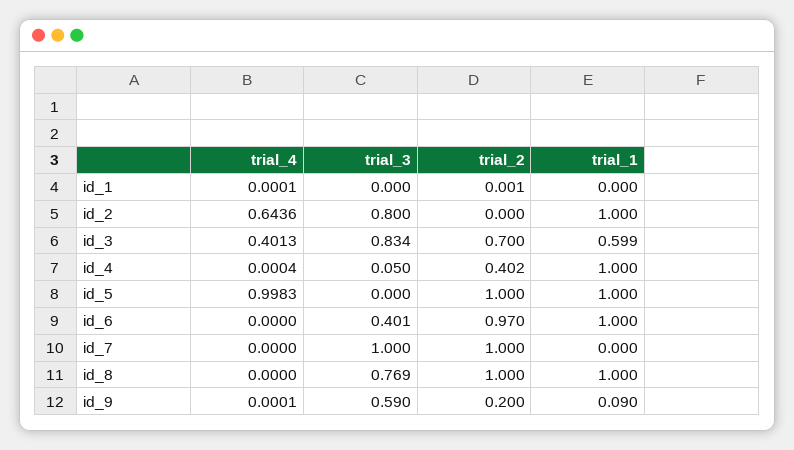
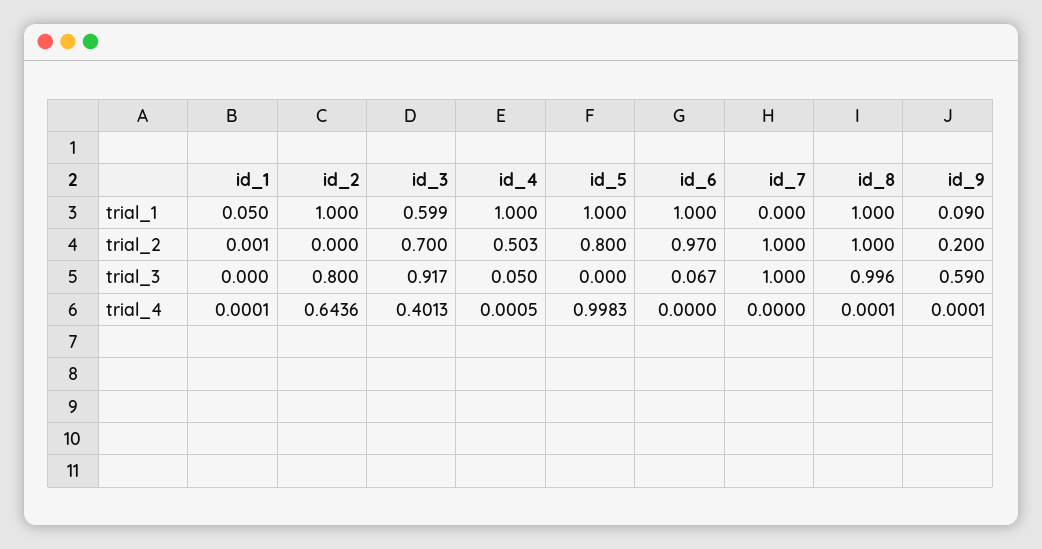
trial_1, id_1: 0 -> 0.05
trial_3, id_3: 0.834 -> 0.917
trial_4, id_4: 0.0004 -> 0.0005
trial_2, id_4: 0.402 -> 0.503
trial_2, id_5: 1 -> 0.8
trial_3, id_6: 0.401 -> 0.067
trial_4, id_8: 0 -> 0.0001
trial_3, id_8: 0.769 -> 0.996

